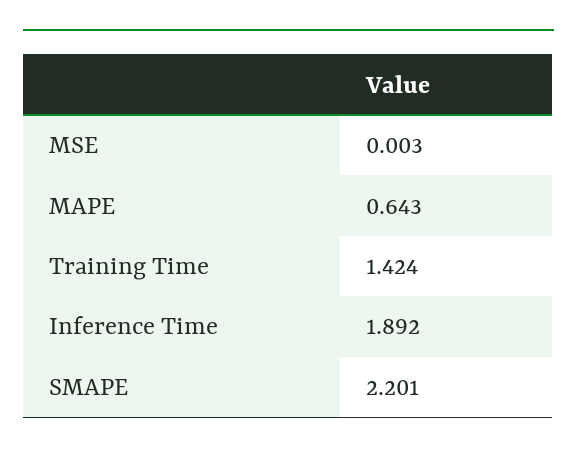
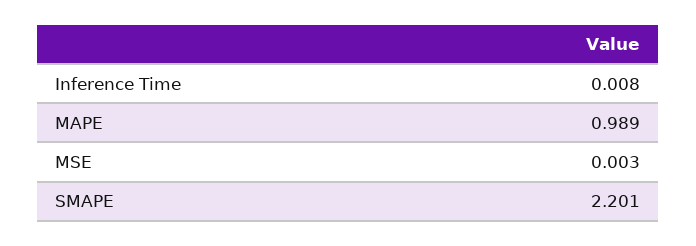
MAPE: 0.643 -> 0.989
Training Time: 1.424 -> none
Inference Time: 1.892 -> 0.008

